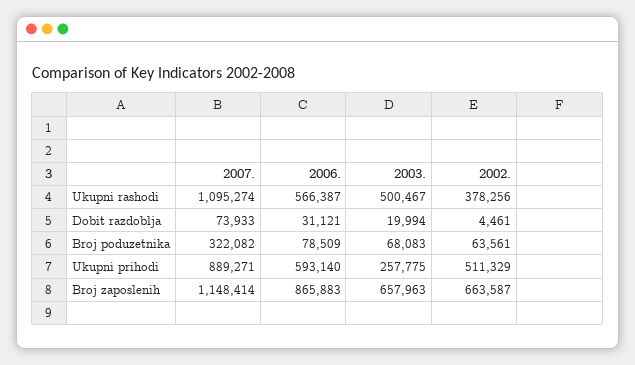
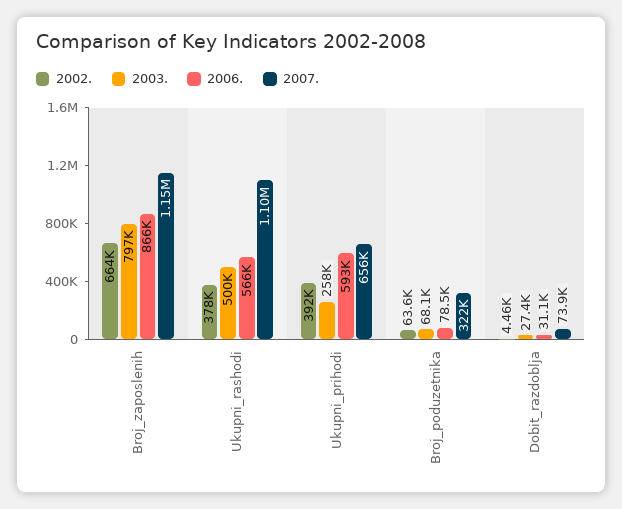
2003., Dobit razdoblja: 19994 -> 27400
2007., Ukupni prihodi: 889271 -> 656000
2002., Ukupni prihodi: 511329 -> 392000
2003., Broj zaposlenih: 657963 -> 797000

